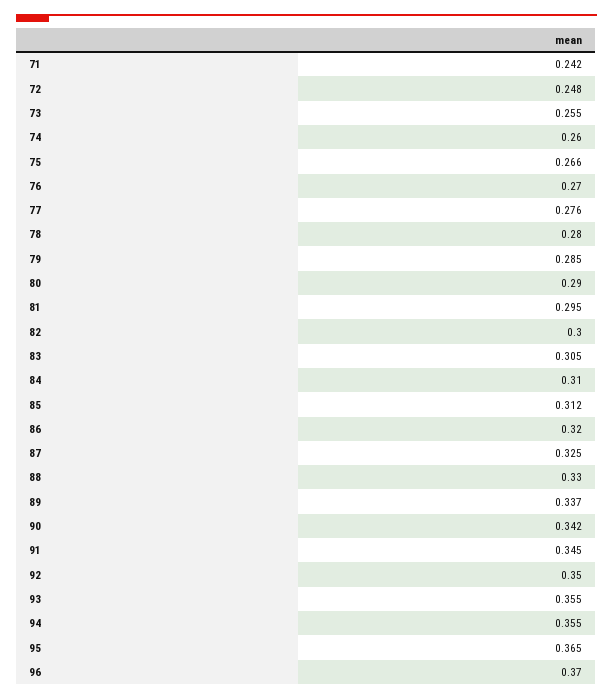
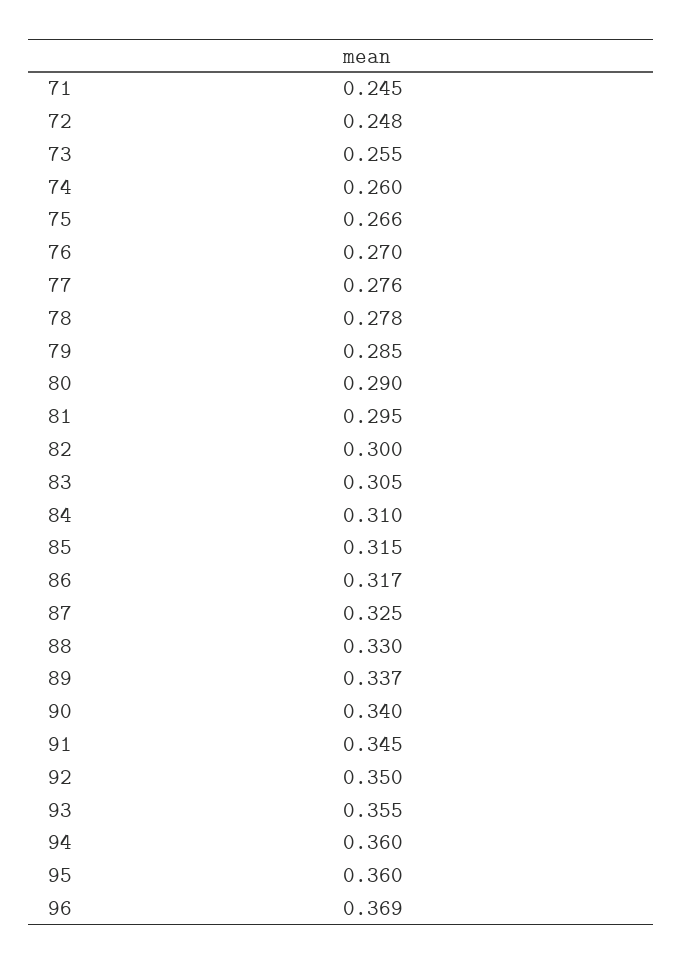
71: 0.242 -> 0.245
78: 0.28 -> 0.278
85: 0.312 -> 0.315
86: 0.32 -> 0.317
90: 0.342 -> 0.34
94: 0.355 -> 0.36
95: 0.365 -> 0.36
96: 0.37 -> 0.369

